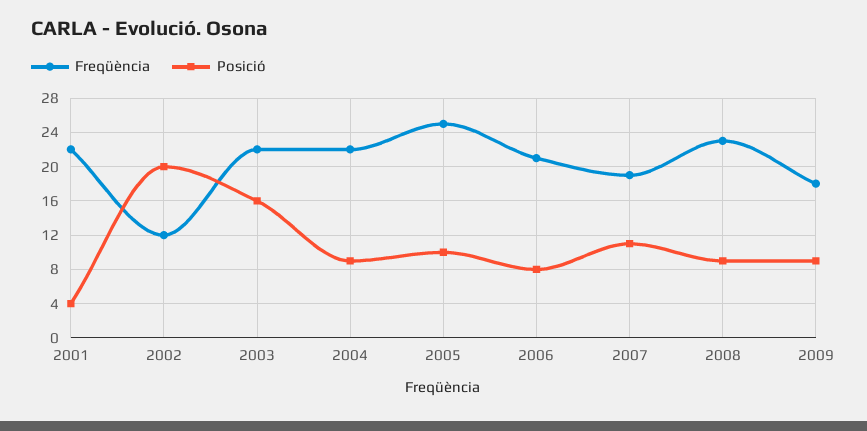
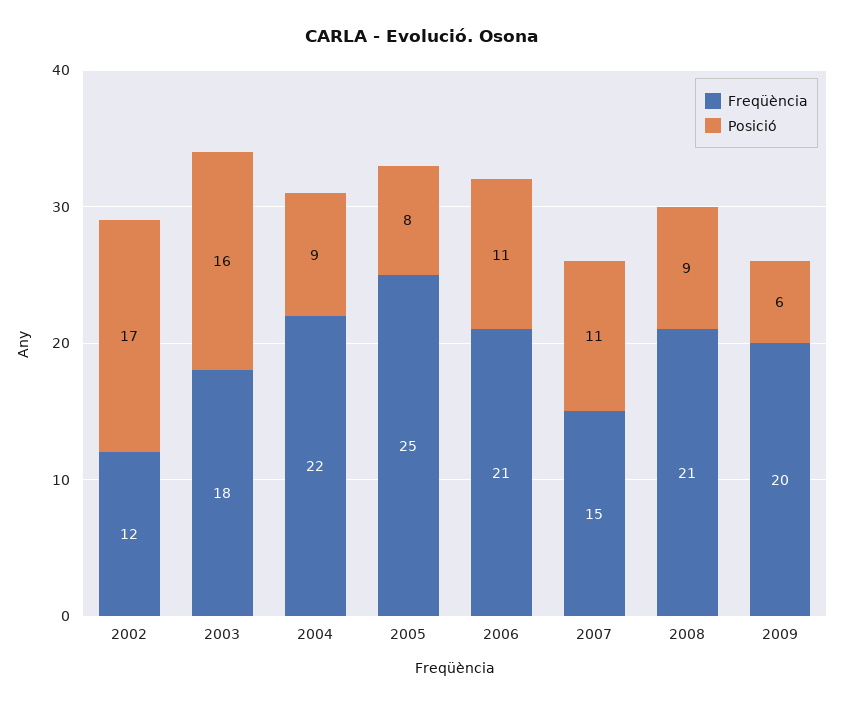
Freqüència, 2001: 22 -> none
Posició, 2001: 4 -> none
Posició, 2002: 20 -> 17
Freqüència, 2003: 22 -> 18
Posició, 2005: 10 -> 8
Posició, 2006: 8 -> 11
Freqüència, 2007: 19 -> 15
Freqüència, 2008: 23 -> 21
Freqüència, 2009: 18 -> 20
Posició, 2009: 9 -> 6

